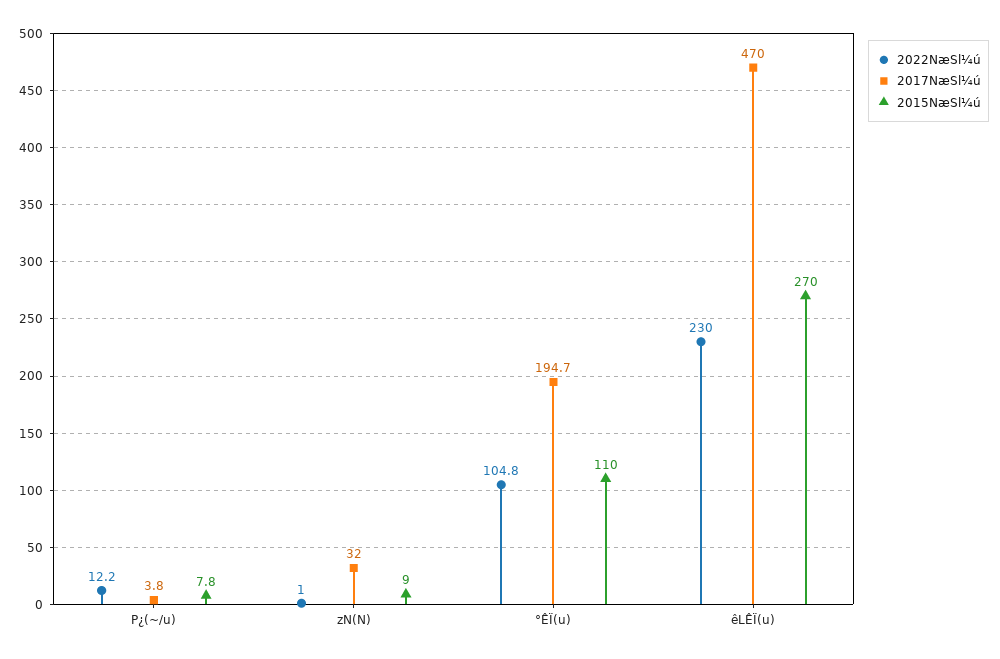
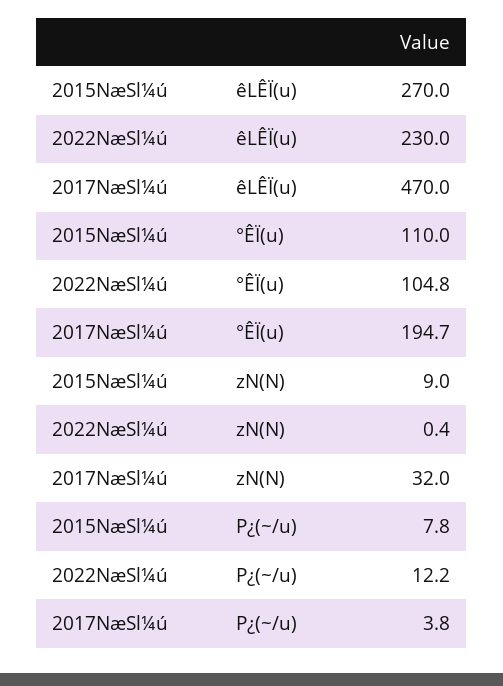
2022NæSl¼ú, zN(N): 1 -> 0.4

